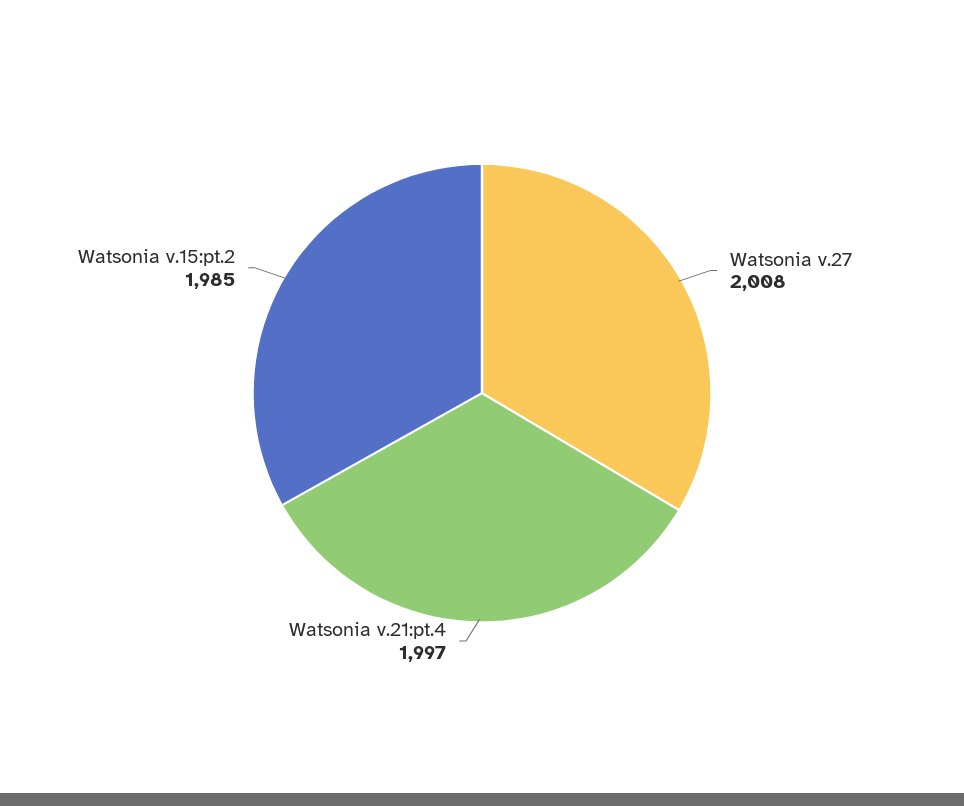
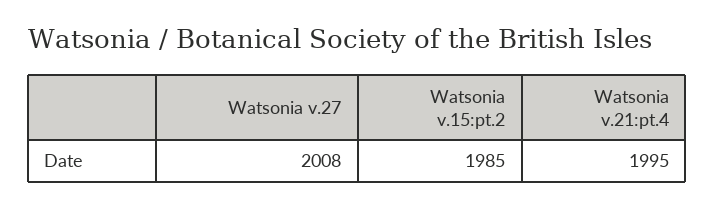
Watsonia v.21:pt.4: 1997 -> 1995

